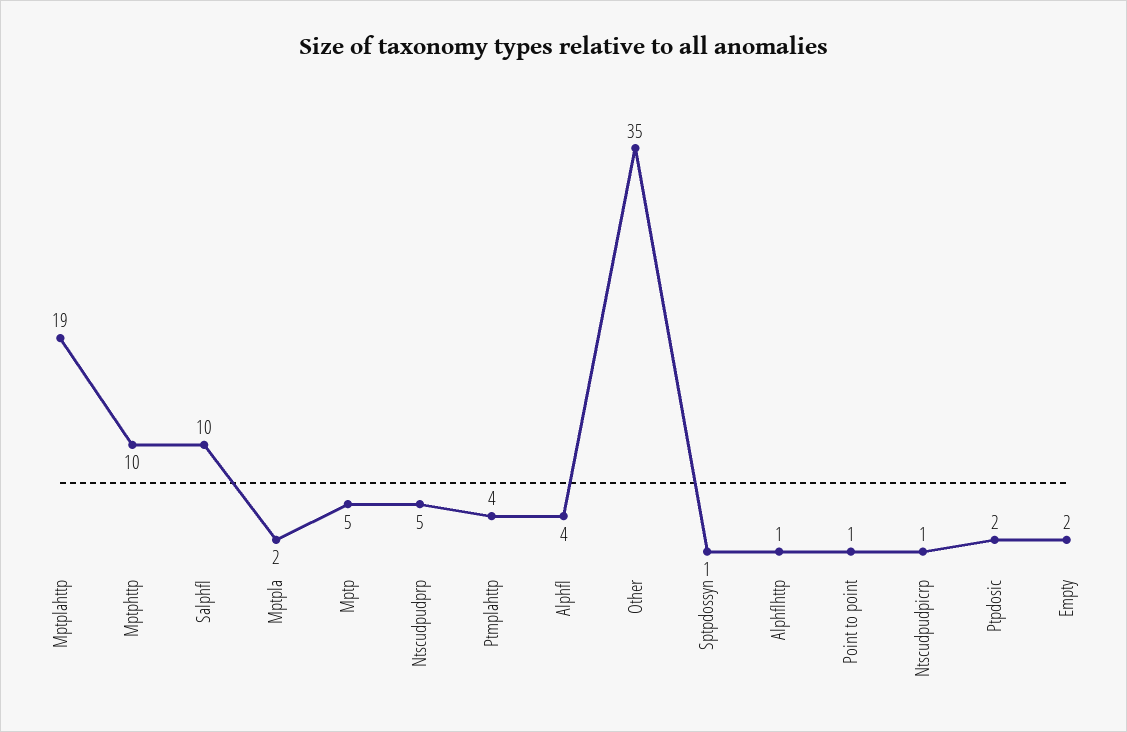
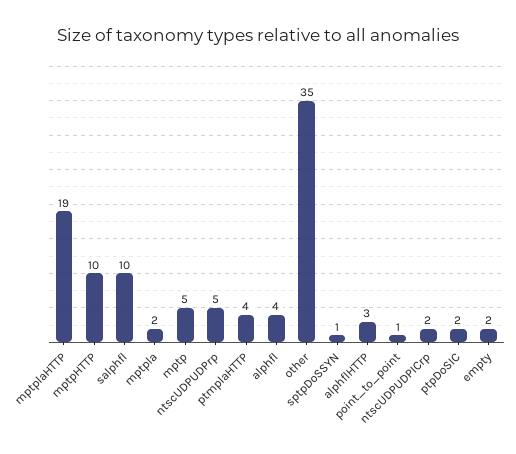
Alphflhttp: 1 -> 3
Ntscudpudpicrp: 1 -> 2

